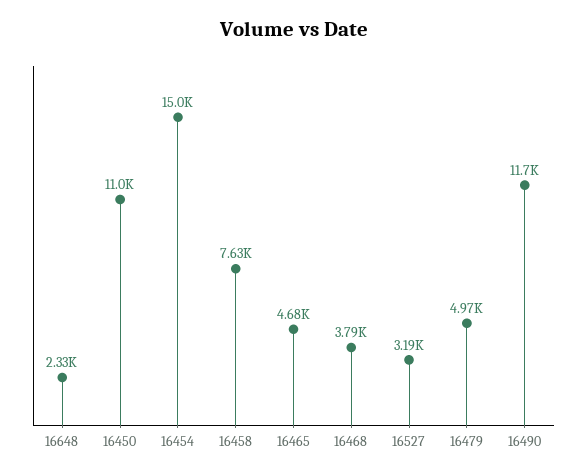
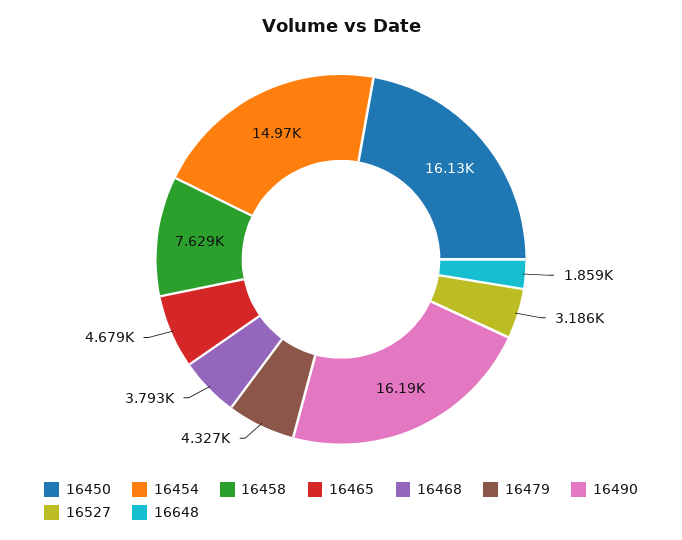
16648: 2330 -> 1859
16450: 11000 -> 16130
16479: 4970 -> 4327
16490: 11700 -> 16190

